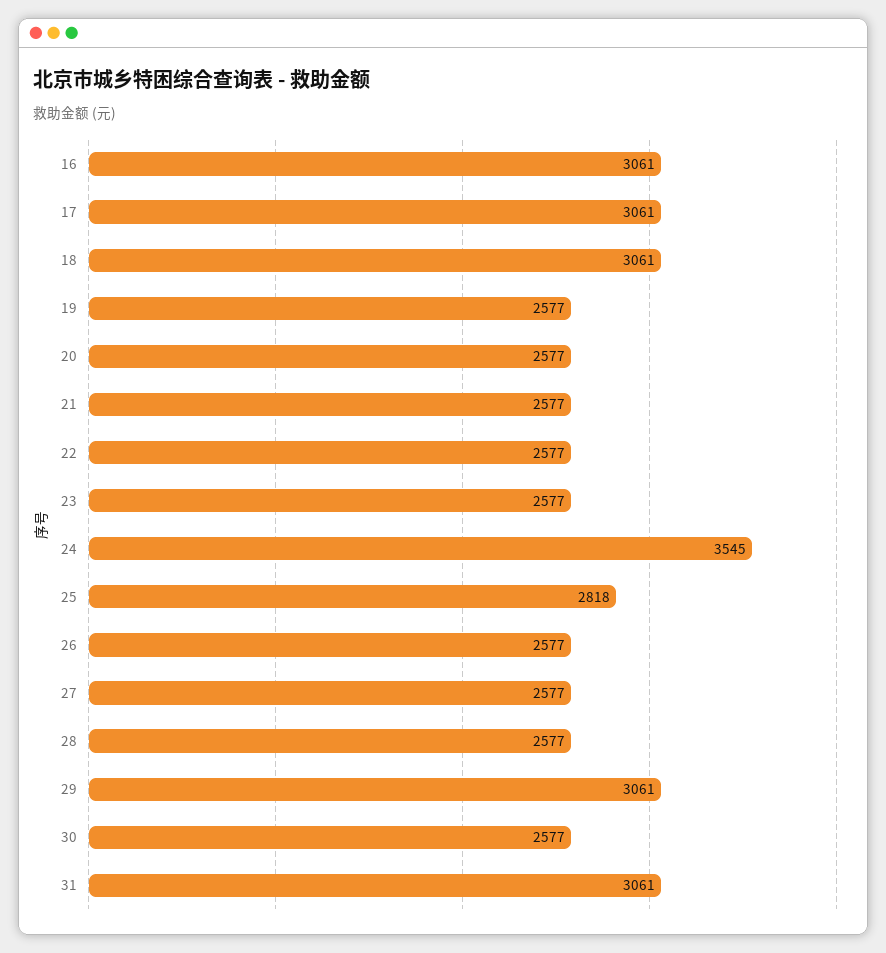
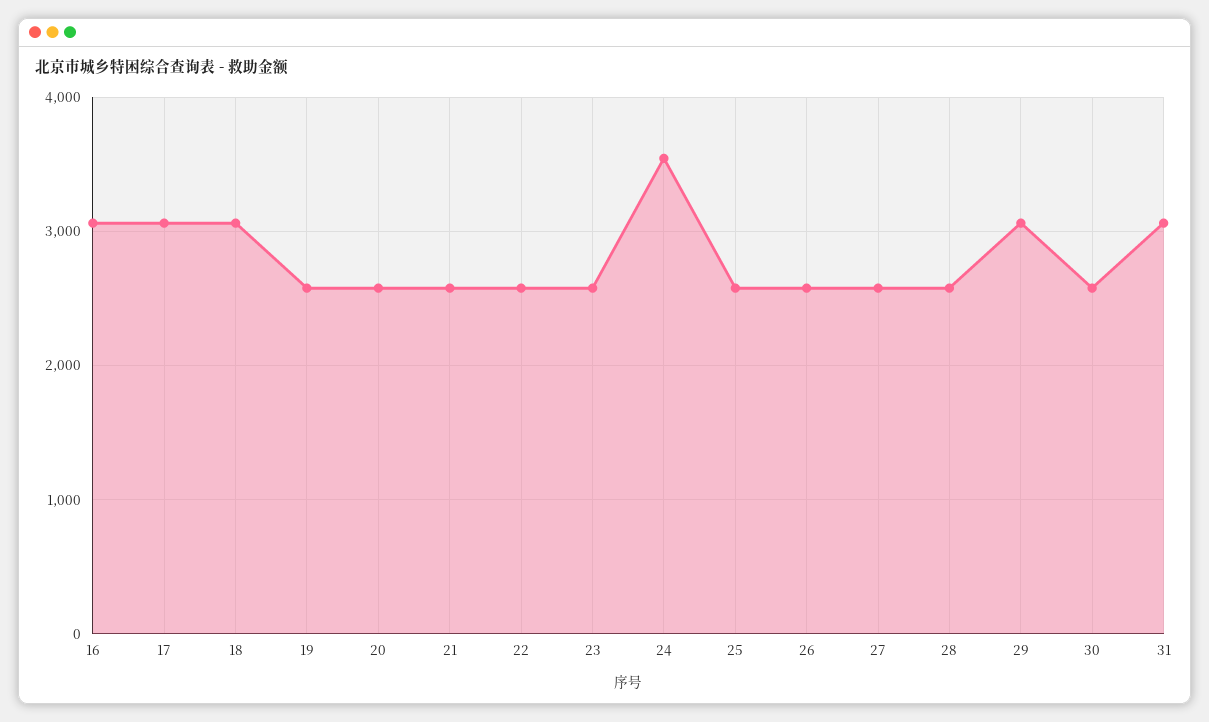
25: 2818 -> 2600

